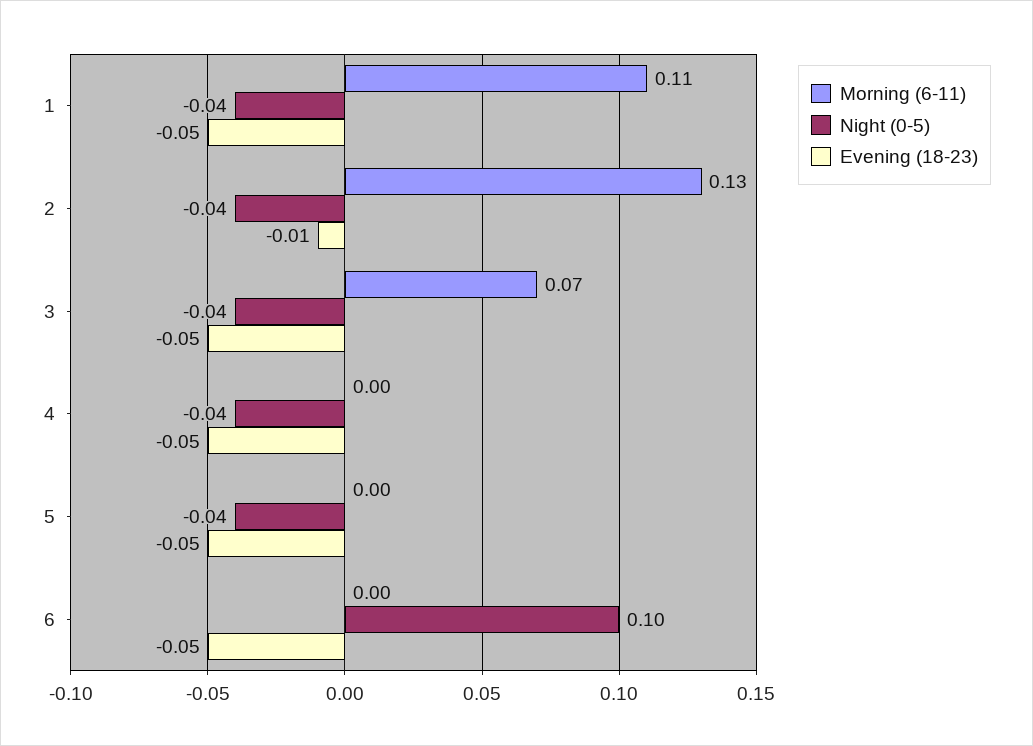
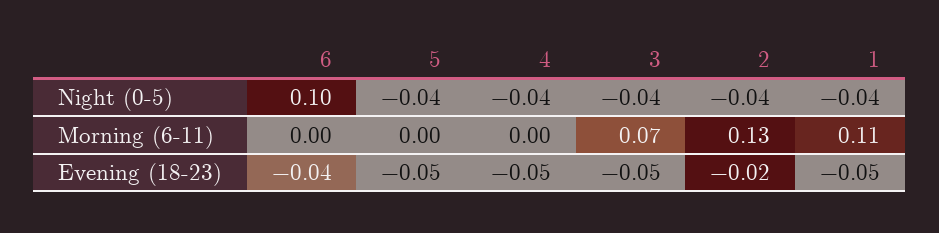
Evening (18-23), 2: -0.01 -> -0.02
Evening (18-23), 6: -0.05 -> -0.04

